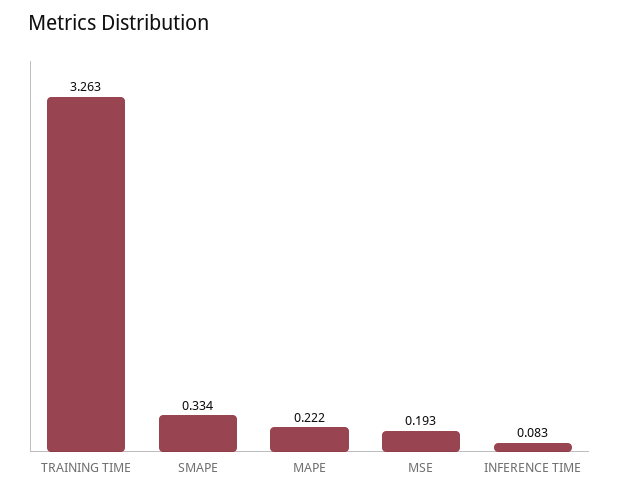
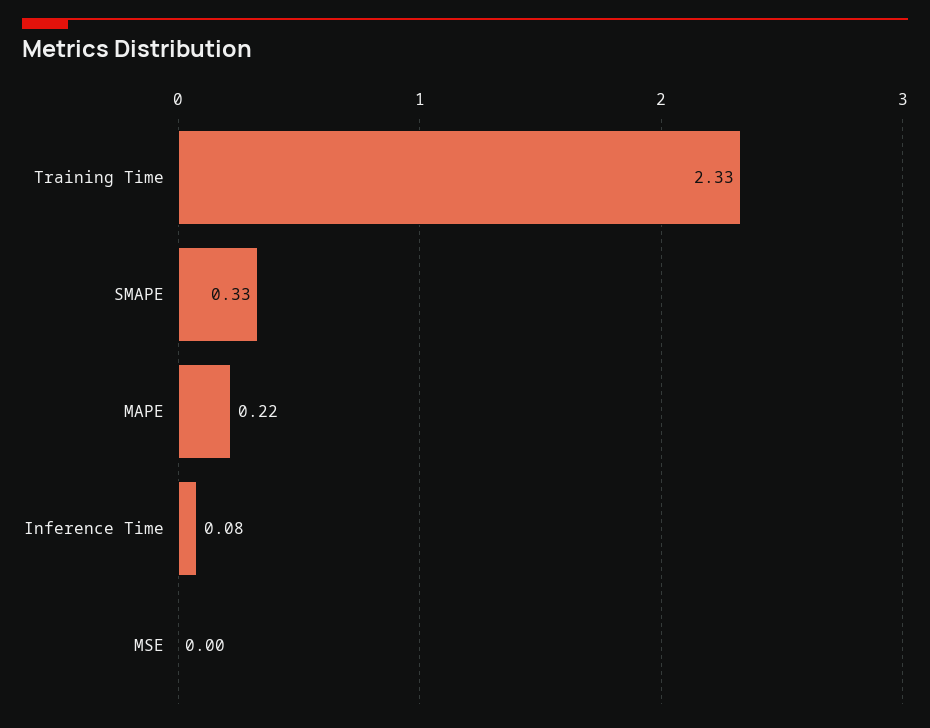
TRAINING TIME: 3.263 -> 2.33
MSE: 0.193 -> 0

